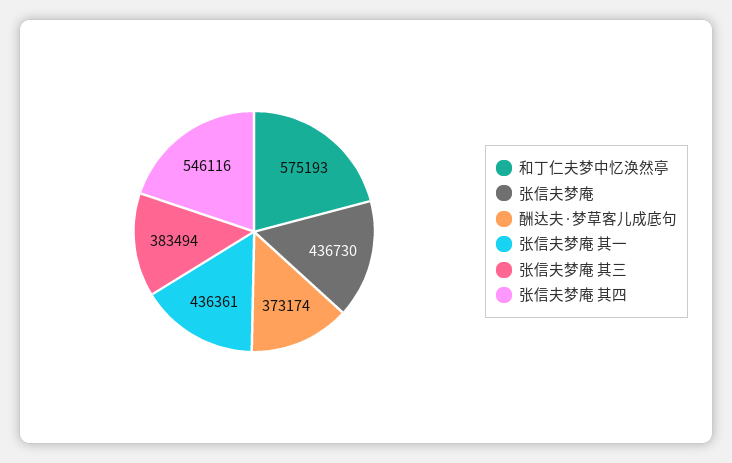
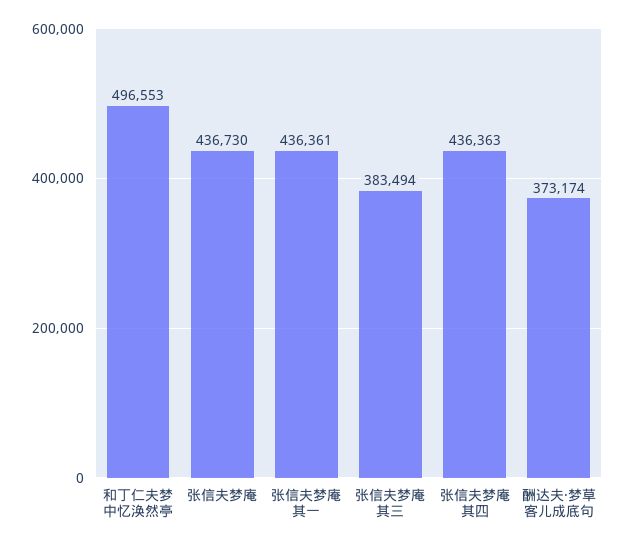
和丁仁夫梦中忆涣然亭: 575193 -> 496553
张信夫梦庵 其四: 546116 -> 436363

